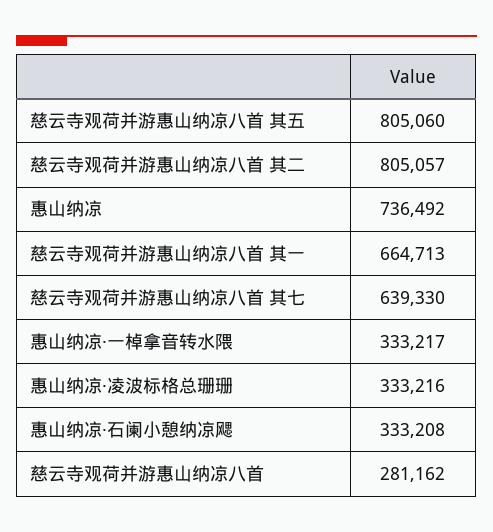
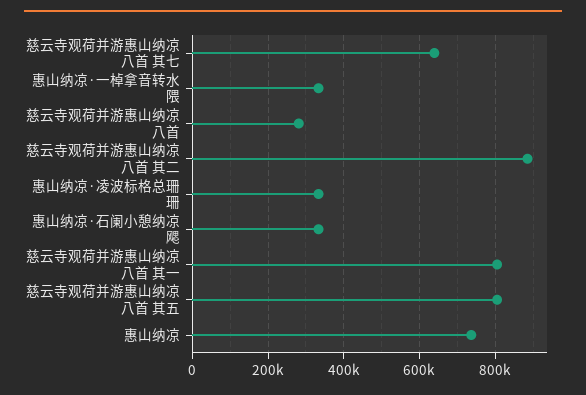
慈云寺观荷并游惠山纳凉八首 其二: 805057 -> 880000
慈云寺观荷并游惠山纳凉八首 其一: 664713 -> 800000

